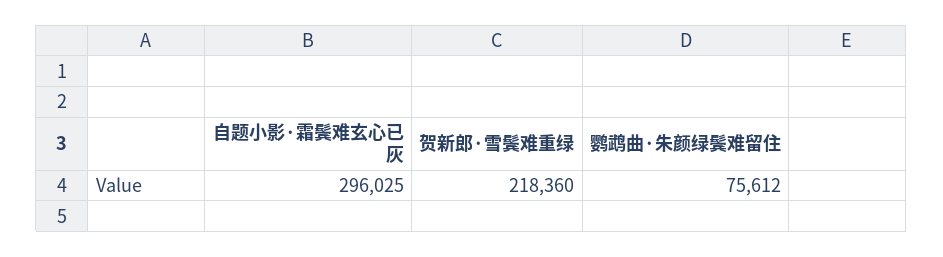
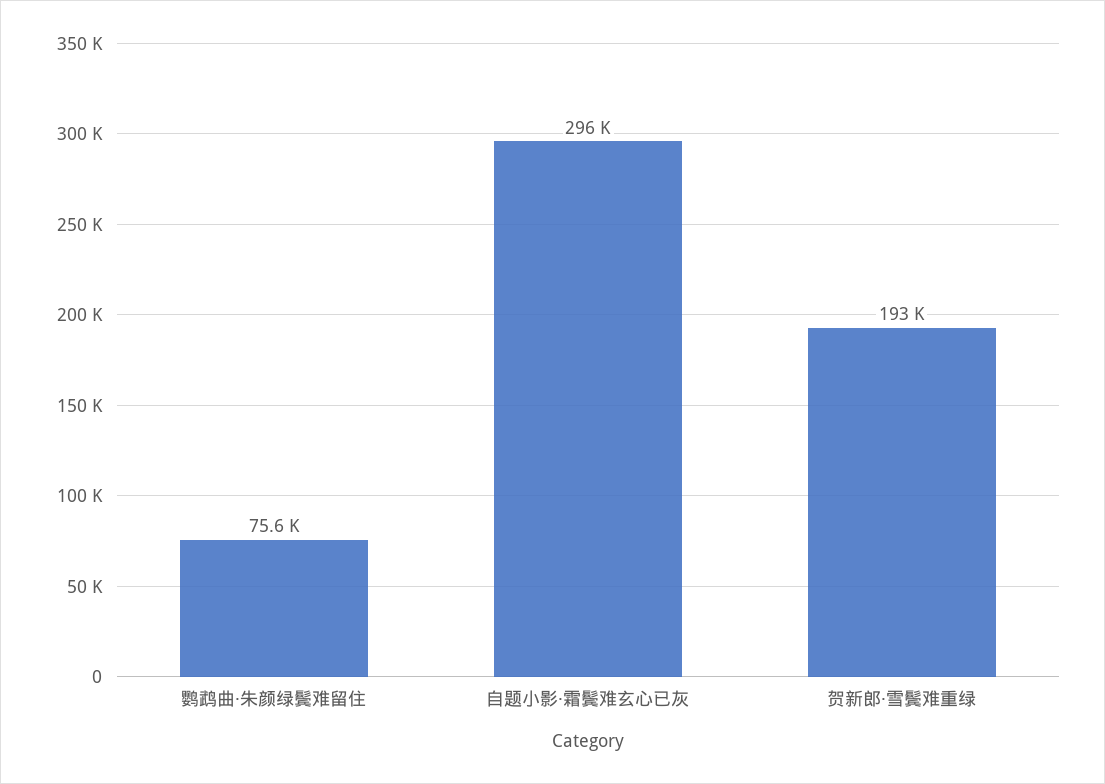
贺新郎·雪鬓难重绿: 218360 -> 193000

